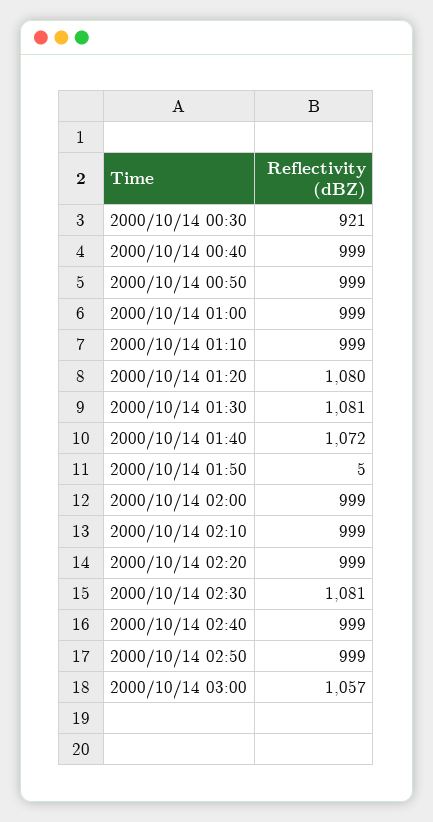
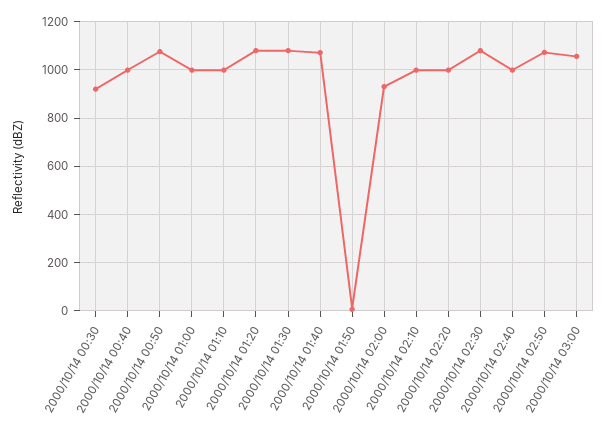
2000/10/14 00:50: 999 -> 1075
2000/10/14 02:00: 999 -> 925
2000/10/14 02:50: 999 -> 1075

